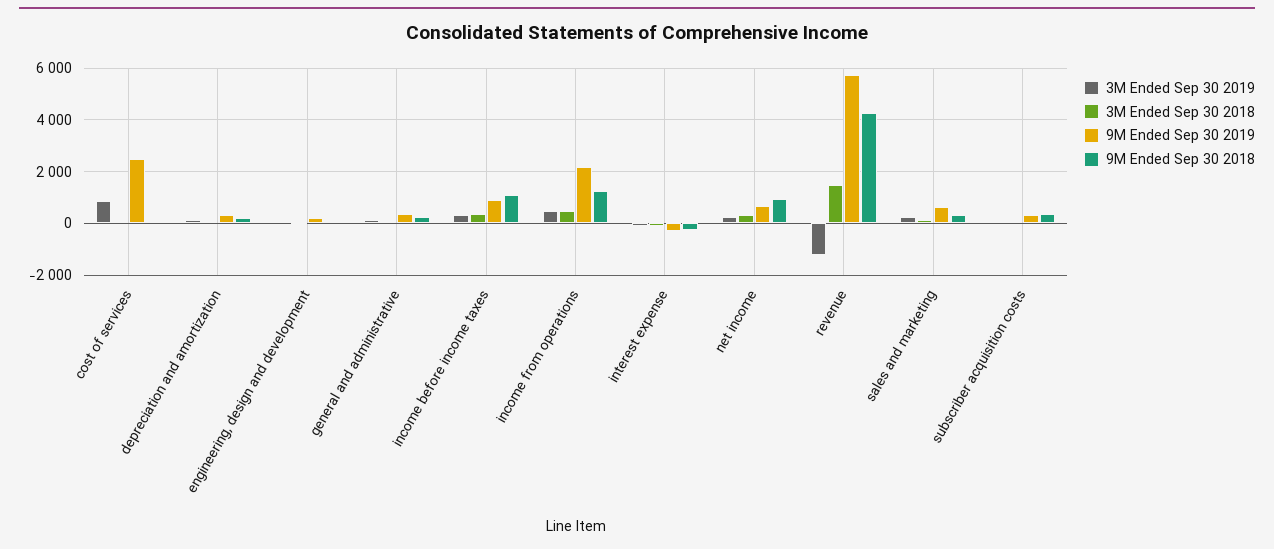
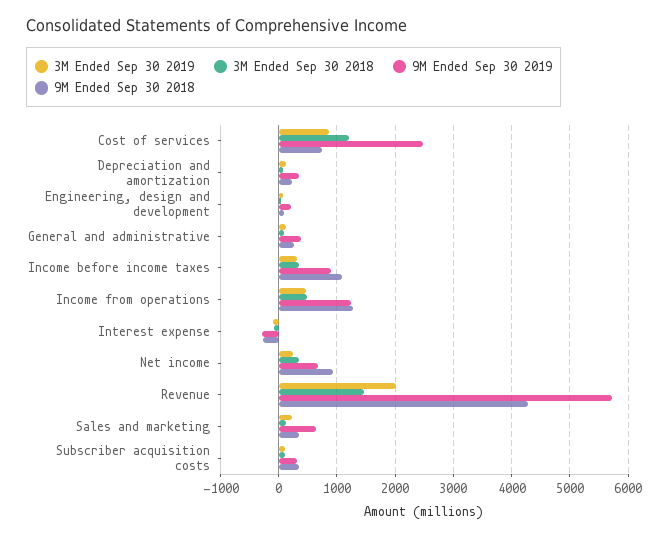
3M Ended Sep 30 2018, cost of services: 0 -> 1200
9M Ended Sep 30 2018, cost of services: 0 -> 800
9M Ended Sep 30 2019, income from operations: 2250 -> 1200
3M Ended Sep 30 2019, revenue: -1250 -> 2000

